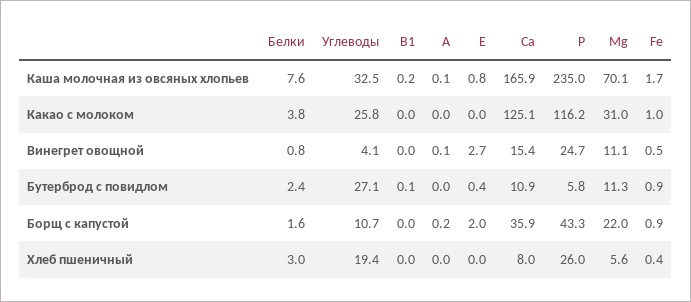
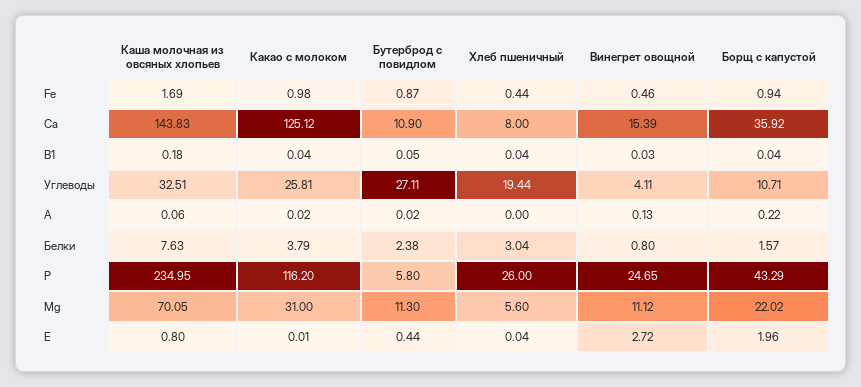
Са, Каша молочная из овсяных хлопьев: 165.9 -> 143.83

